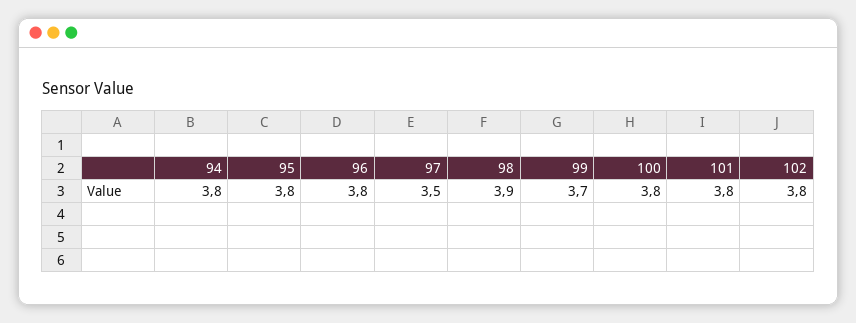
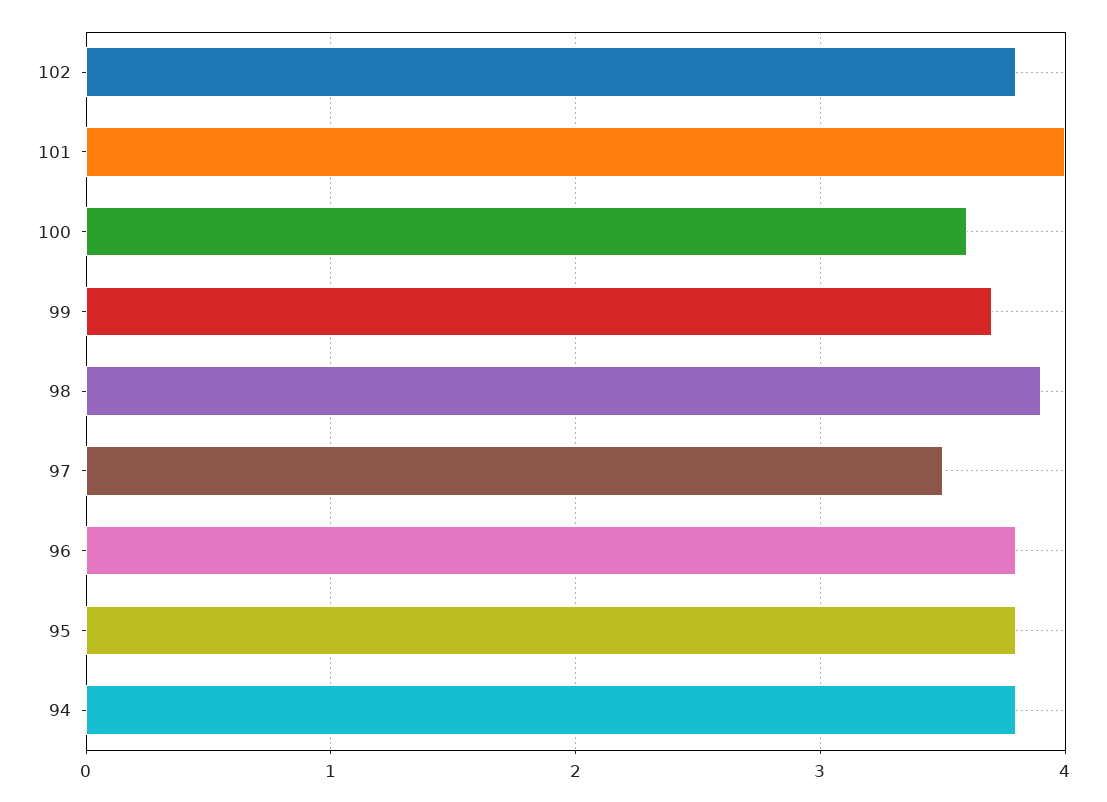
100: 3.8 -> 3.6
101: 3.8 -> 4

